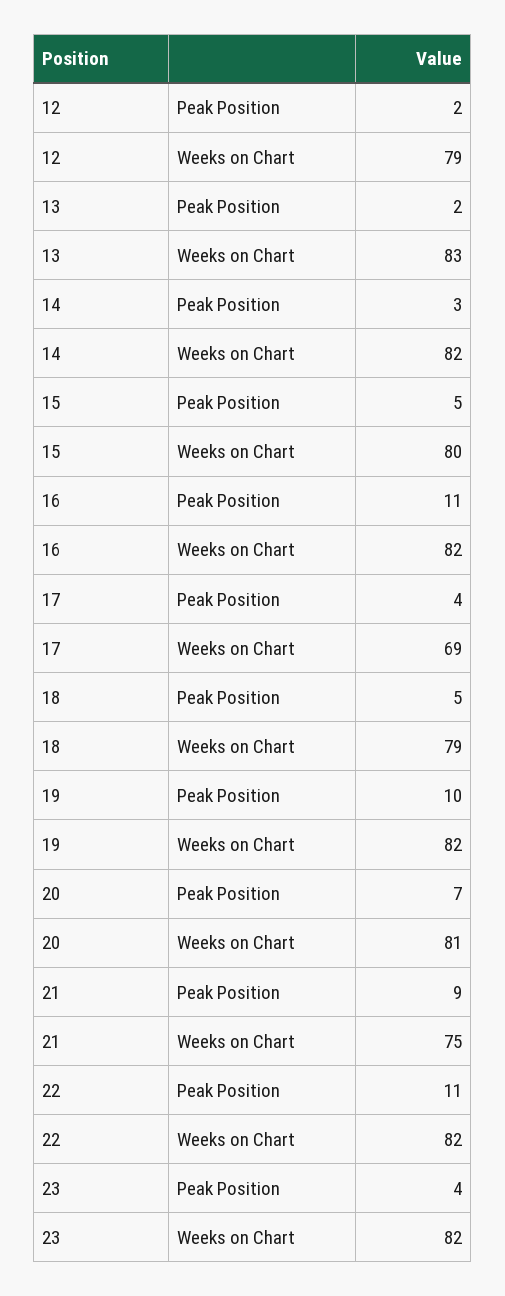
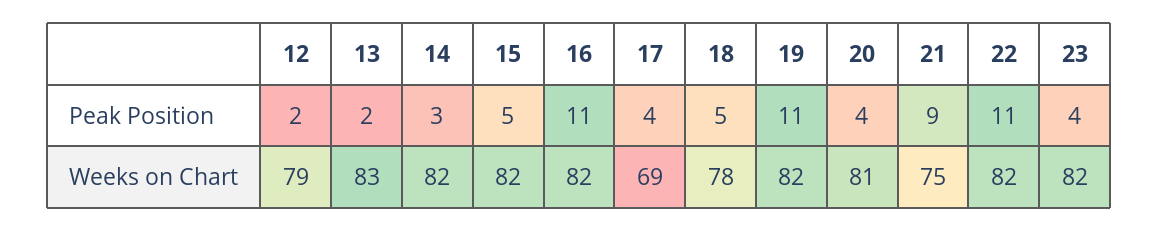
15, Weeks on Chart: 80 -> 82
18, Weeks on Chart: 79 -> 78
19, Peak Position: 10 -> 11
20, Peak Position: 7 -> 4

